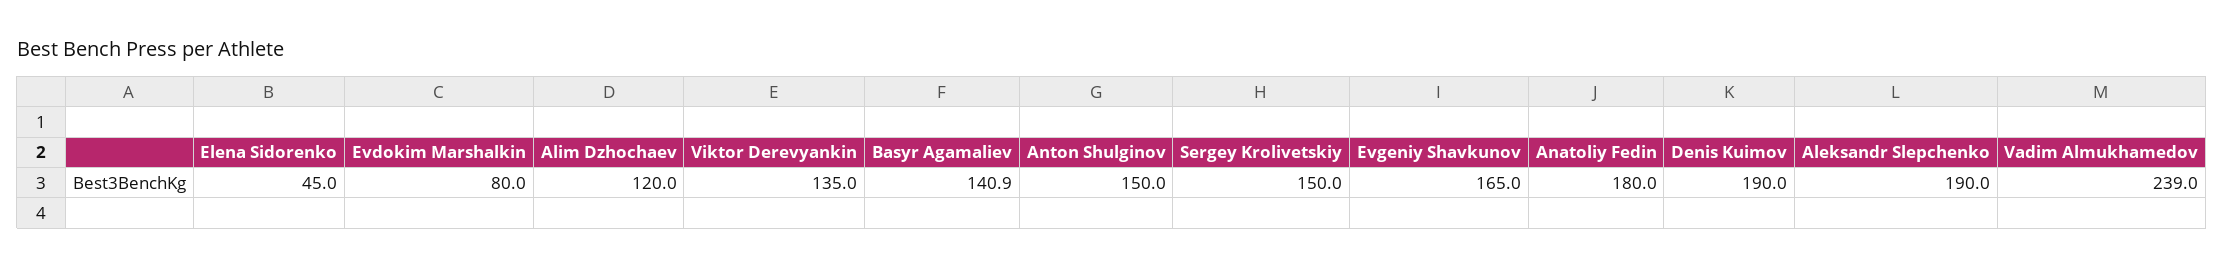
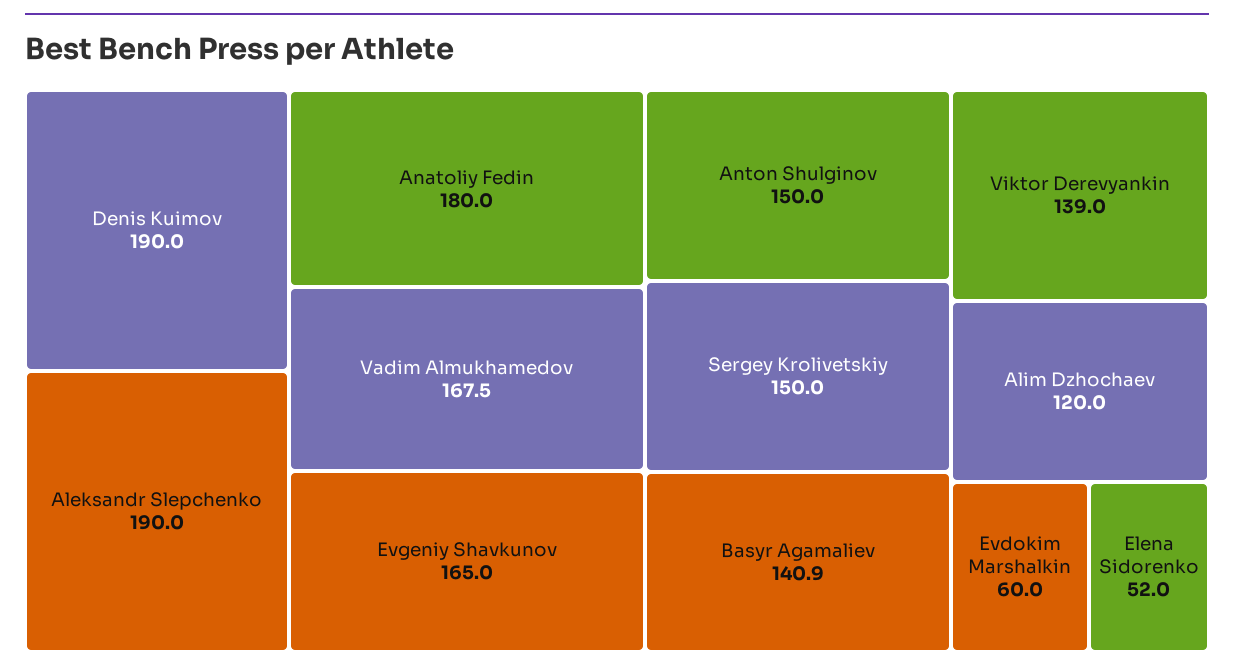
Elena Sidorenko: 45 -> 52
Evdokim Marshalkin: 80 -> 60
Viktor Derevyankin: 135 -> 139
Vadim Almukhamedov: 239 -> 167.5

